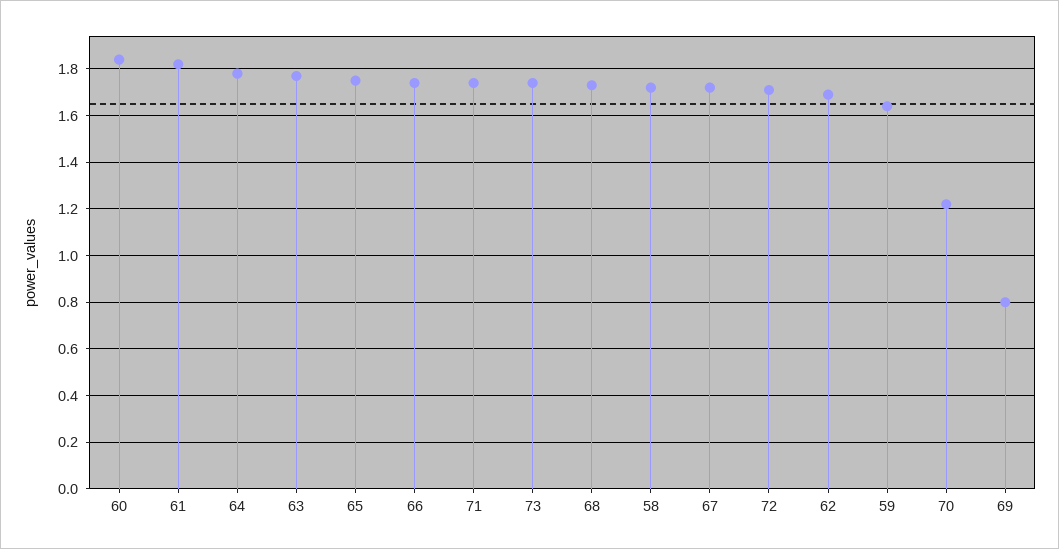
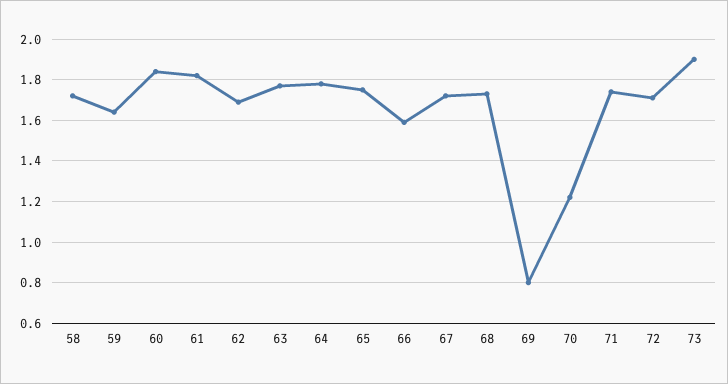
66: 1.75 -> 1.6
73: 1.75 -> 1.9

